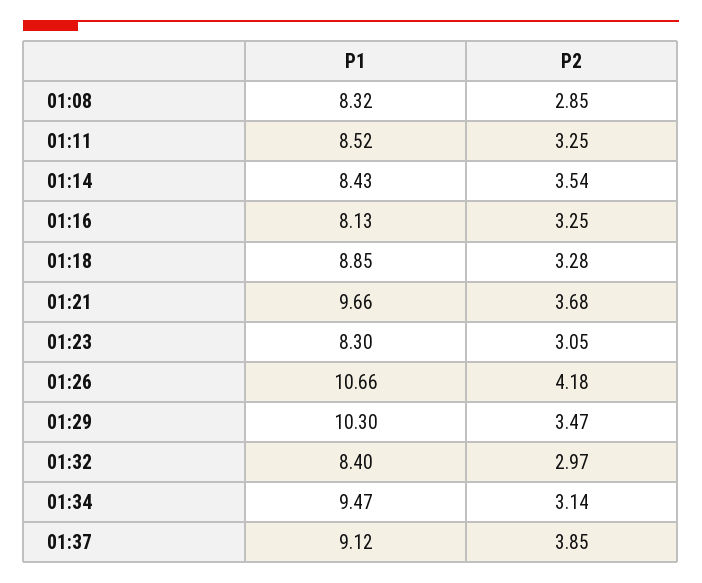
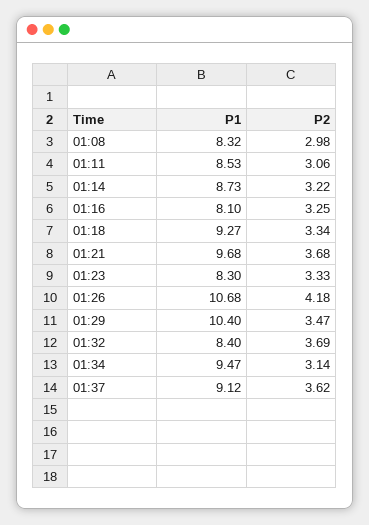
P2, 01:08: 2.85 -> 2.98
P1, 01:11: 8.52 -> 8.53
P2, 01:11: 3.25 -> 3.06
P1, 01:14: 8.43 -> 8.73
P2, 01:14: 3.54 -> 3.22
P1, 01:16: 8.13 -> 8.1
P1, 01:18: 8.85 -> 9.27
P2, 01:18: 3.28 -> 3.34
P1, 01:21: 9.66 -> 9.68
P2, 01:23: 3.05 -> 3.33
P1, 01:26: 10.66 -> 10.68
P1, 01:29: 10.3 -> 10.4
P2, 01:32: 2.97 -> 3.69
P2, 01:37: 3.85 -> 3.62

